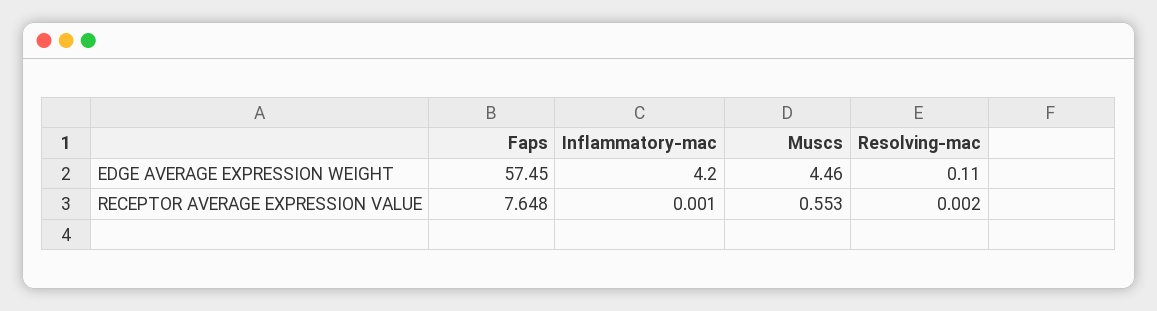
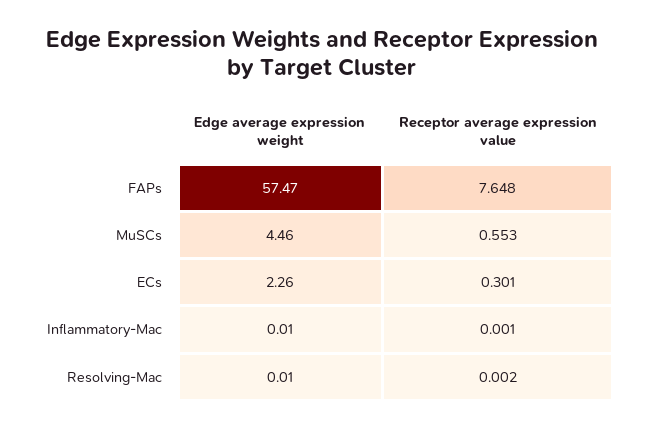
Faps, EDGE AVERAGE EXPRESSION WEIGHT: 57.45 -> 57.47
Inflammatory-mac, EDGE AVERAGE EXPRESSION WEIGHT: 4.2 -> 0.01
Resolving-mac, EDGE AVERAGE EXPRESSION WEIGHT: 0.11 -> 0.01
ECs, EDGE AVERAGE EXPRESSION WEIGHT: none -> 2.26
ECs, RECEPTOR AVERAGE EXPRESSION VALUE: none -> 0.301

